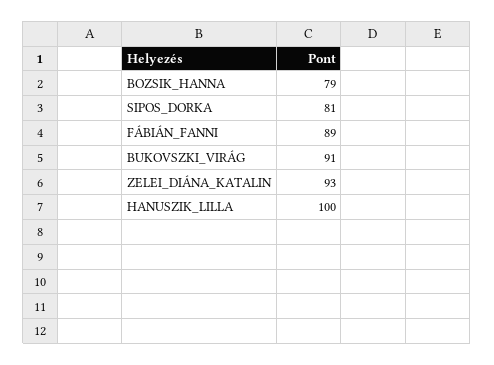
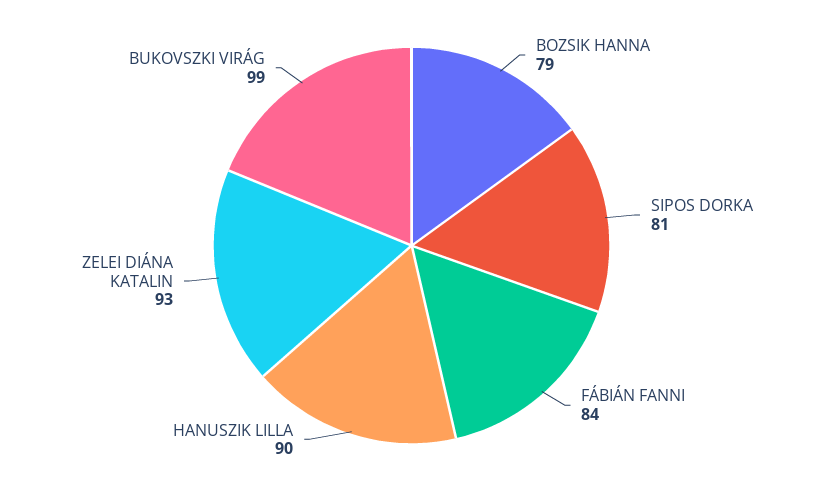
FÁBIÁN_FANNI: 89 -> 84
BUKOVSZKI_VIRÁG: 91 -> 99
HANUSZIK_LILLA: 100 -> 90

